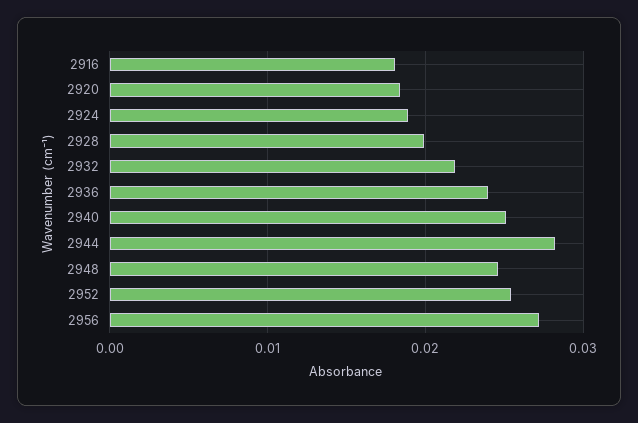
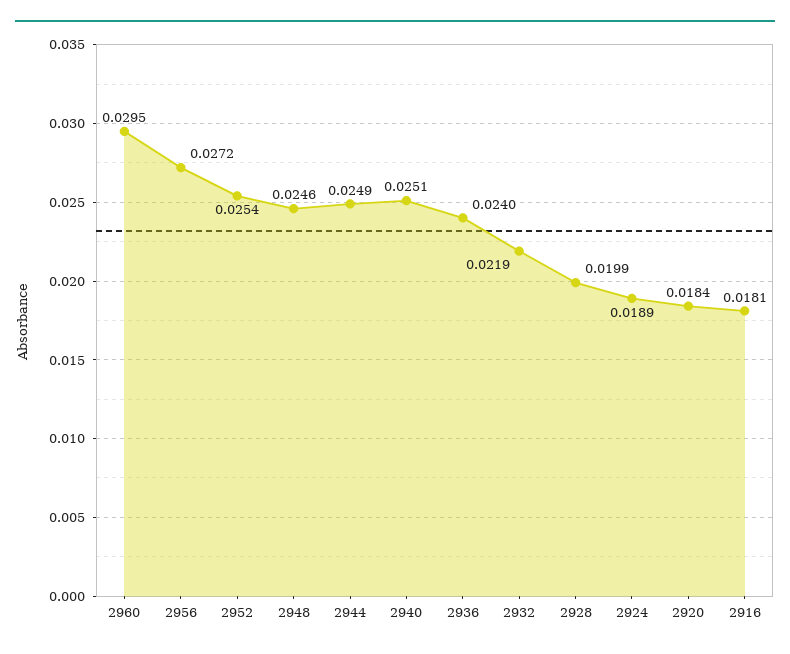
2944: 0.028 -> 0.0249
2960: none -> 0.0295

